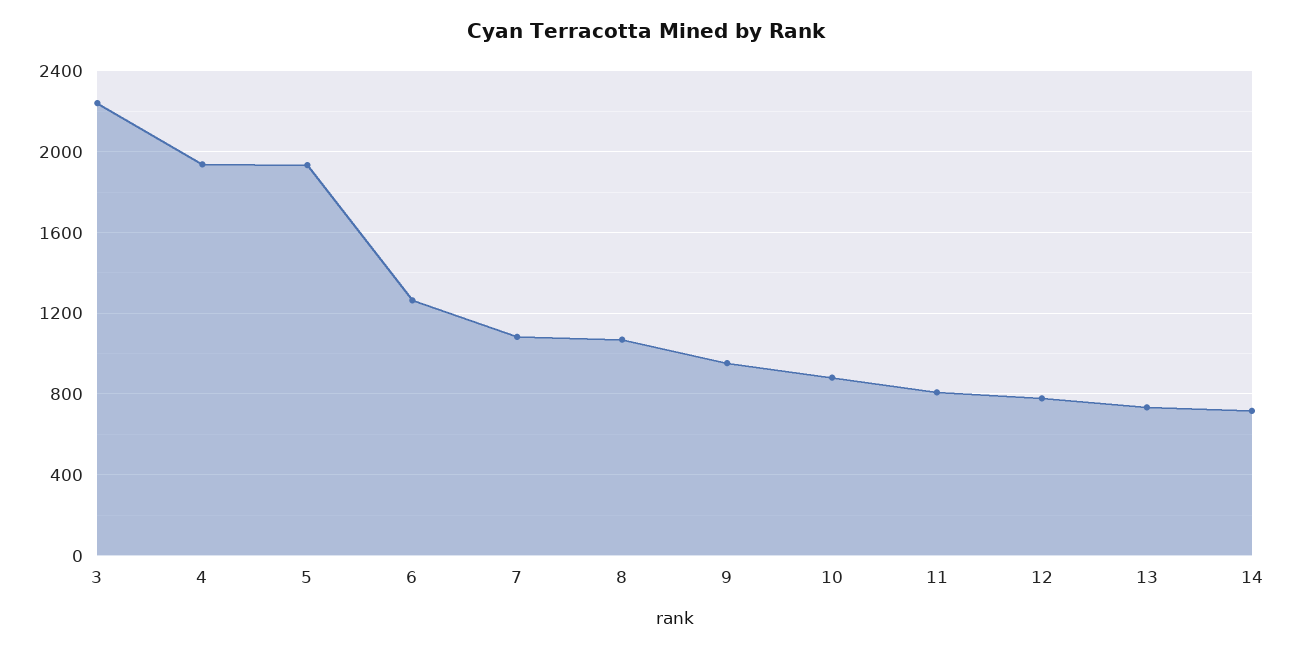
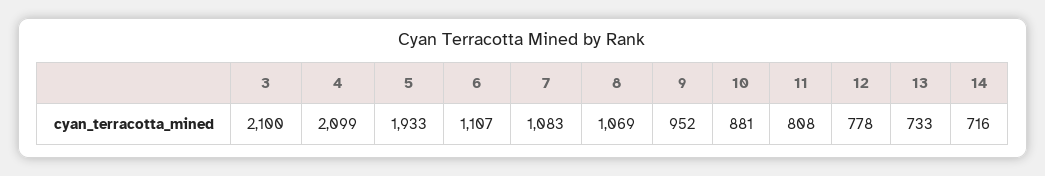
3: 2250 -> 2100
4: 1950 -> 2099
6: 1250 -> 1107

